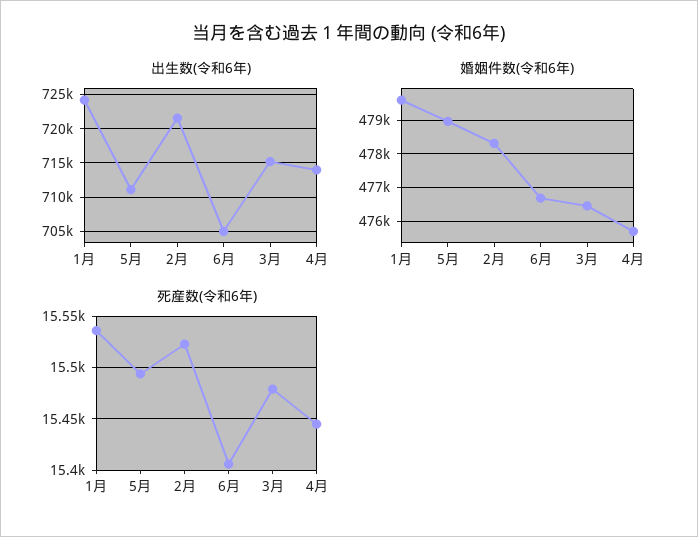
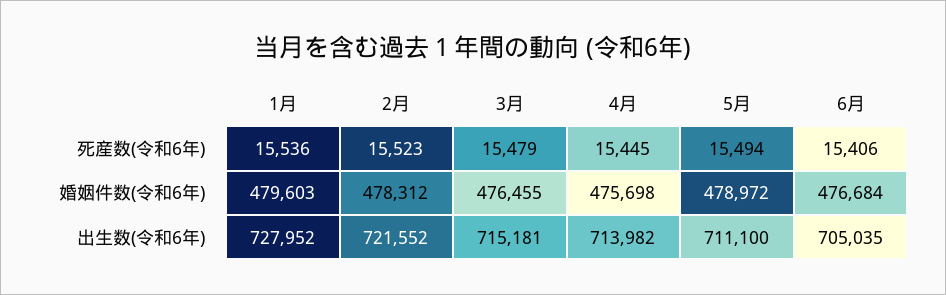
出生数(令和6年), 1月: 724000 -> 727952

